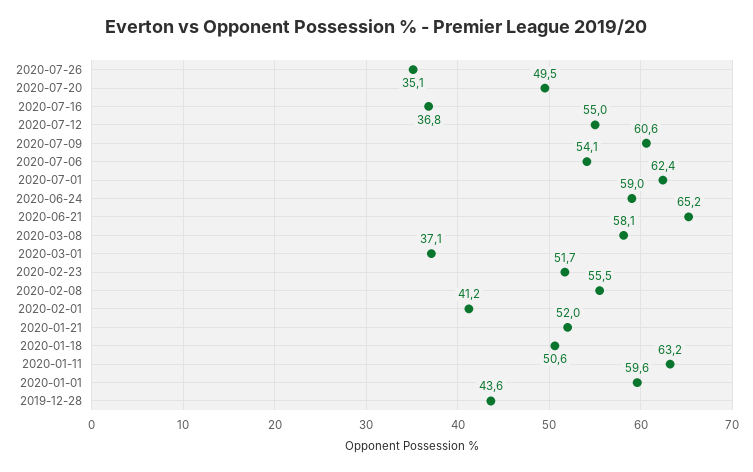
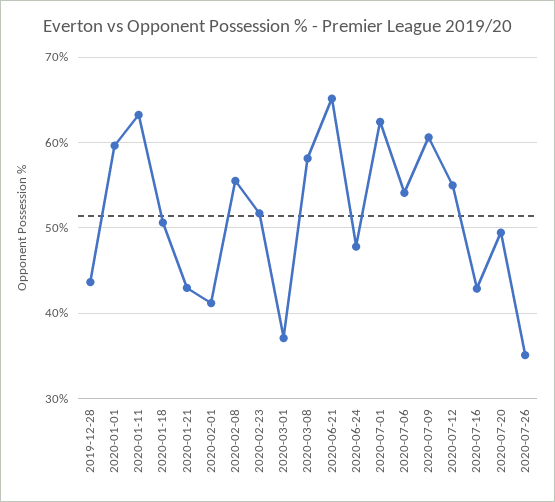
2020-07-16: 36.8 -> 43
2020-06-24: 59 -> 48
2020-01-21: 52 -> 43

